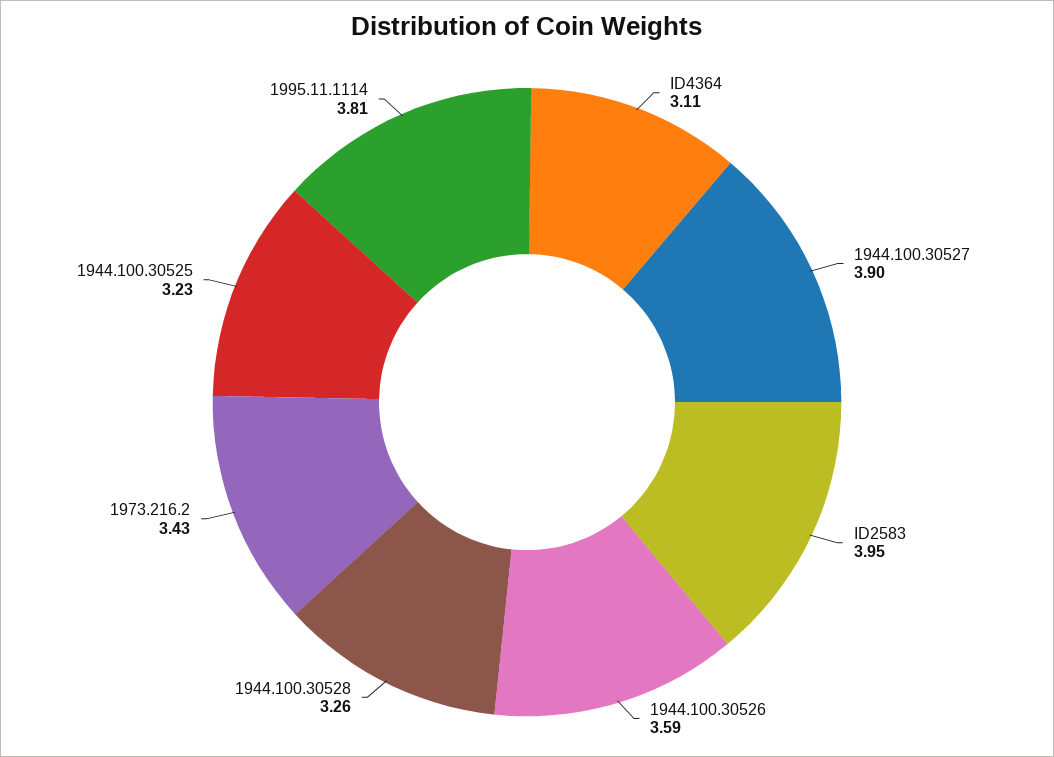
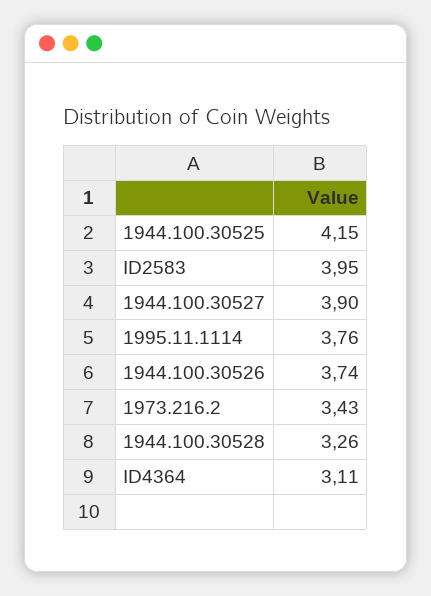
1944.100.30526: 3.59 -> 3.74
1944.100.30525: 3.23 -> 4.15
1995.11.1114: 3.81 -> 3.76

